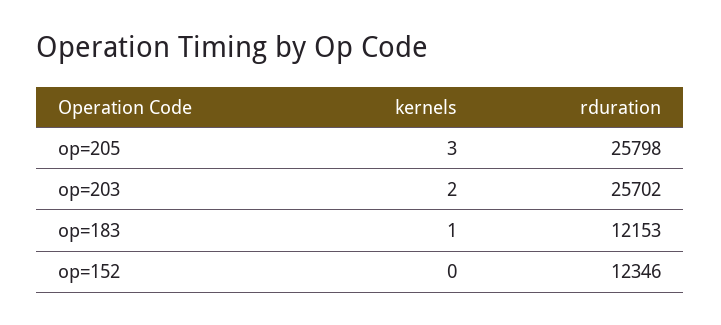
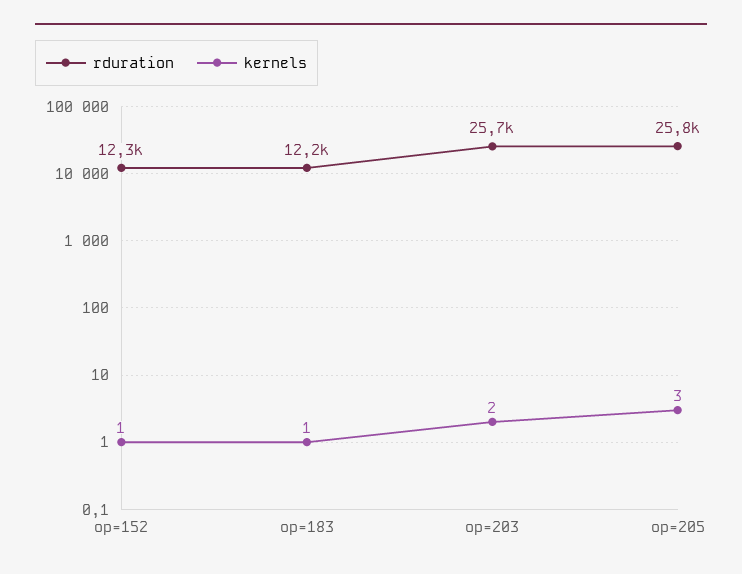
kernels, op=152: 0 -> 1

